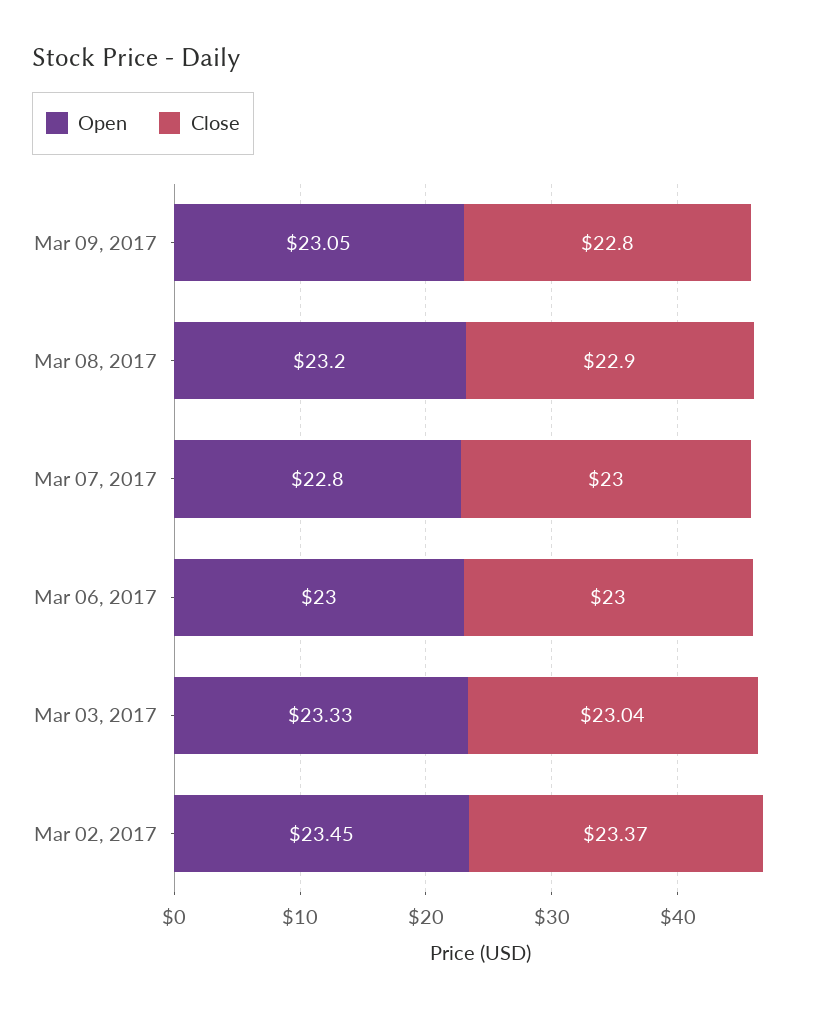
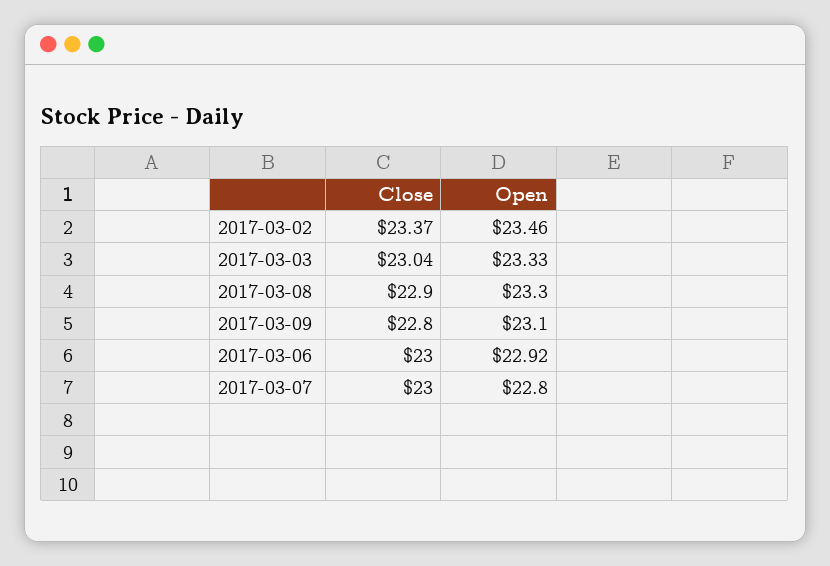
Open, Mar 09, 2017: 23.05 -> 23.1
Open, Mar 08, 2017: 23.2 -> 23.3
Open, Mar 06, 2017: 23 -> 22.92
Open, Mar 02, 2017: 23.45 -> 23.46

